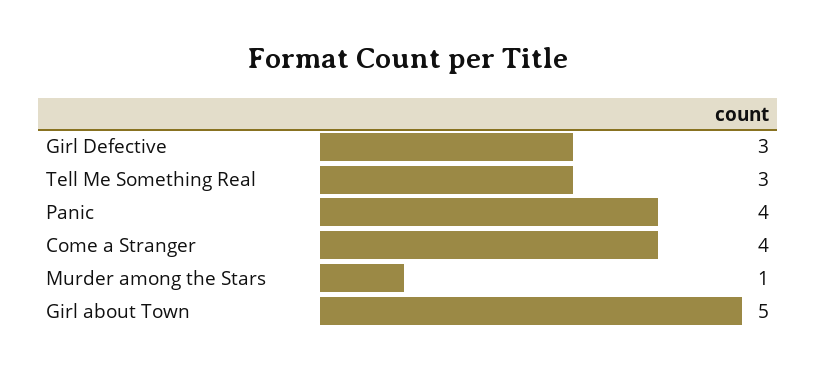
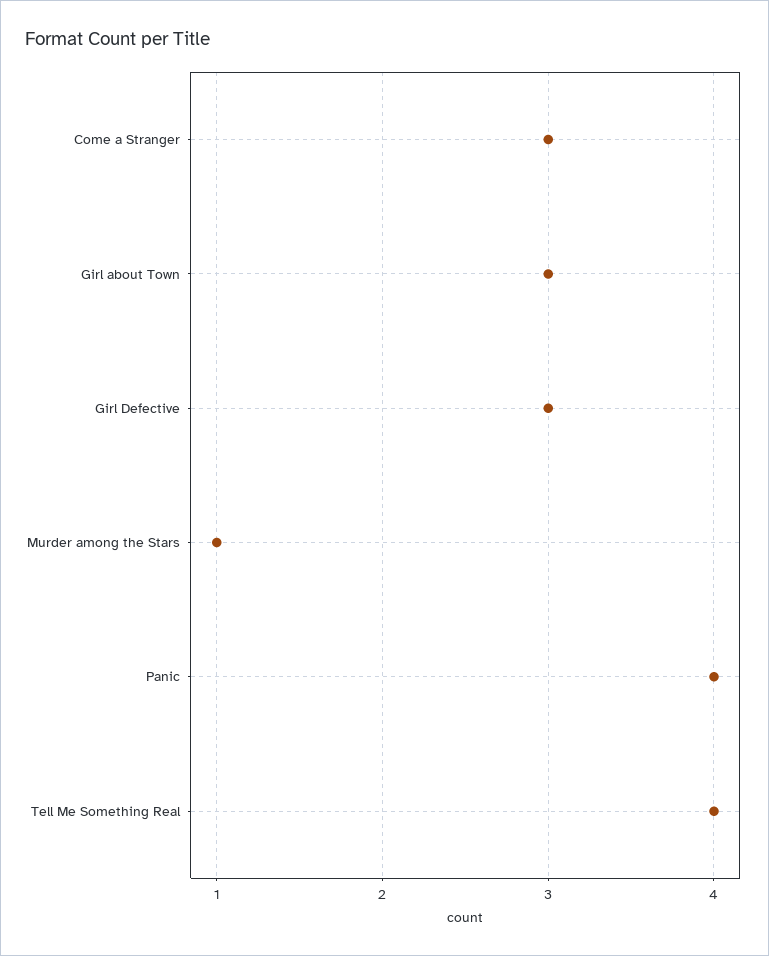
Tell Me Something Real: 3 -> 4
Come a Stranger: 4 -> 3
Girl about Town: 5 -> 3

